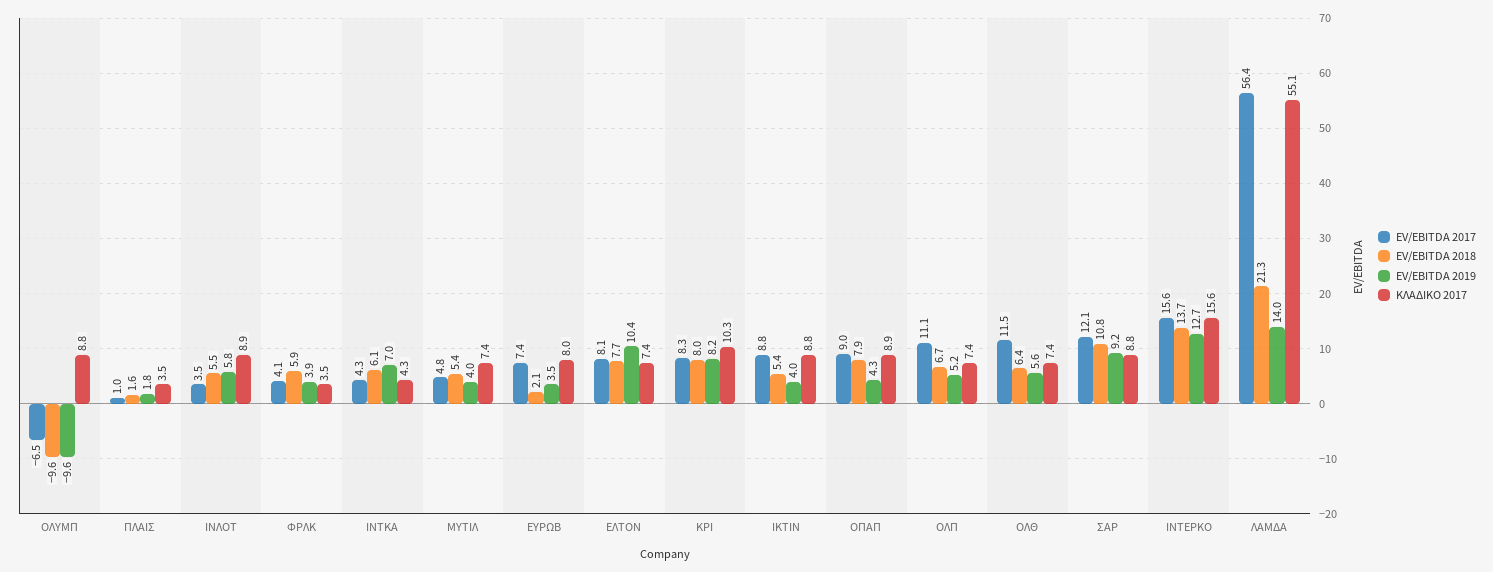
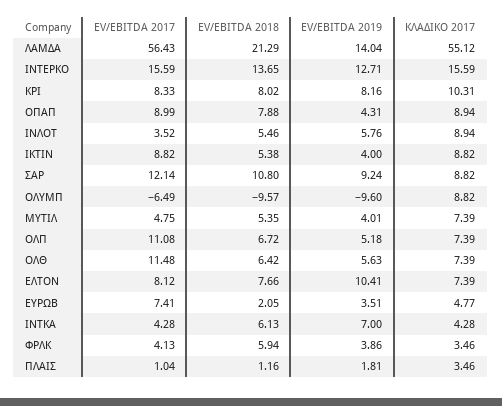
EV/EBITDA 2018, ΠΛΑΙΣ: 1.6 -> 1.16
ΚΛΑΔΙΚΟ 2017, ΕΥΡΩΒ: 8 -> 4.77

